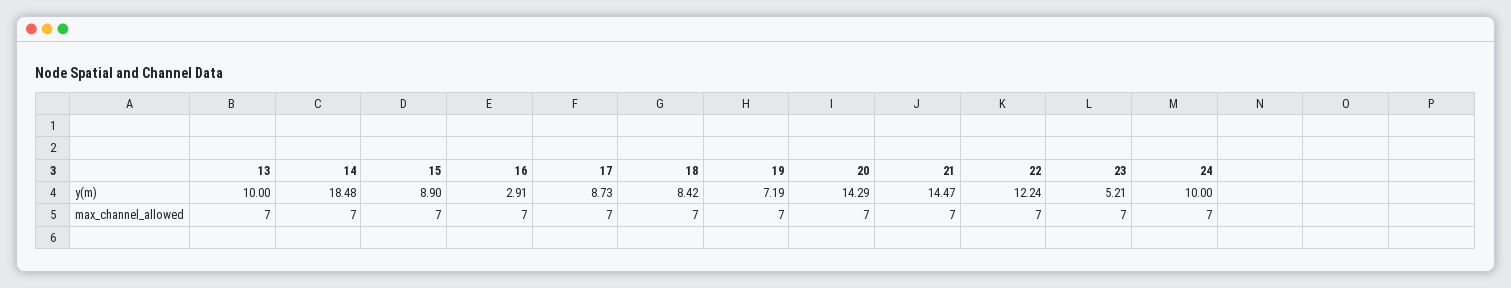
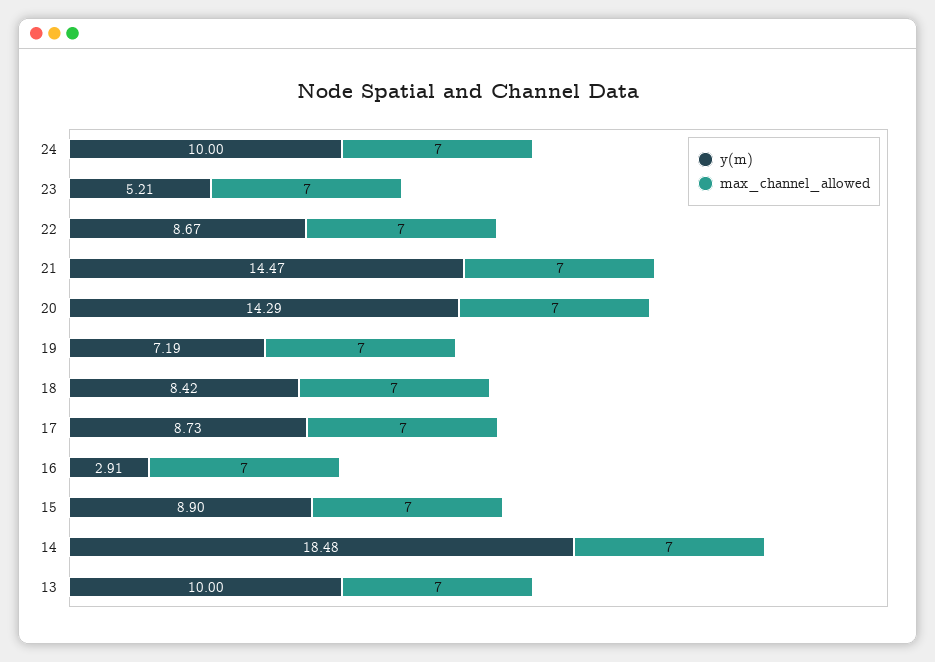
y(m), 22: 12.24 -> 8.67

